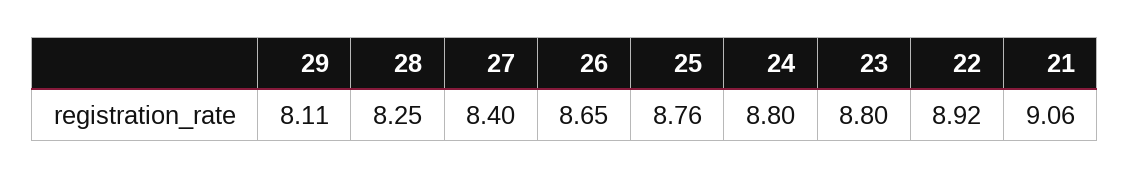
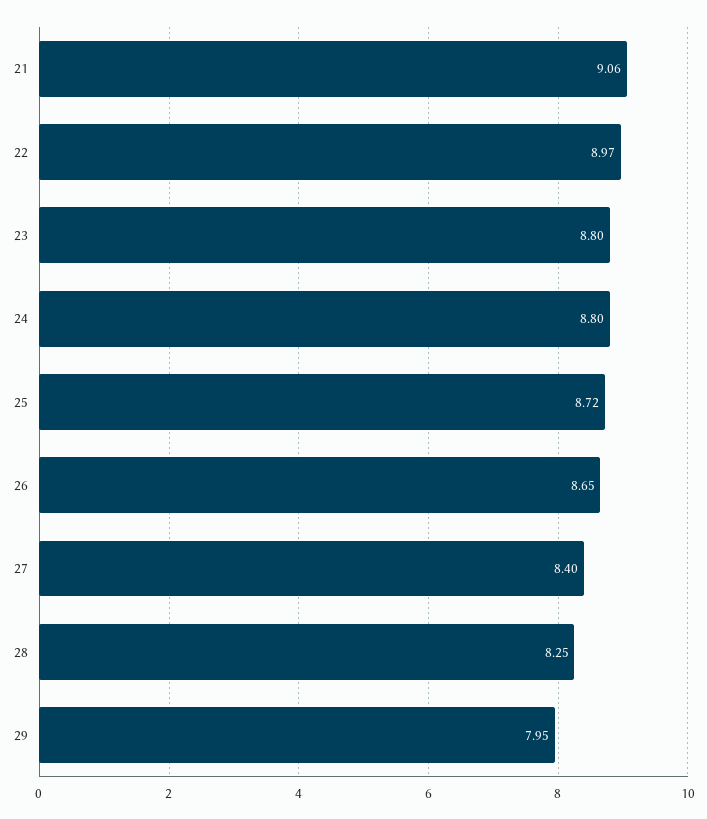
29: 8.11 -> 7.95
25: 8.76 -> 8.72
22: 8.92 -> 8.97

